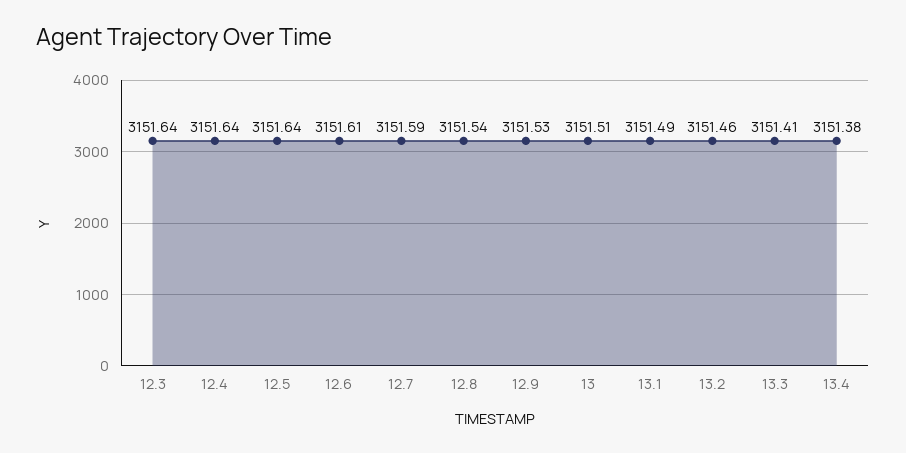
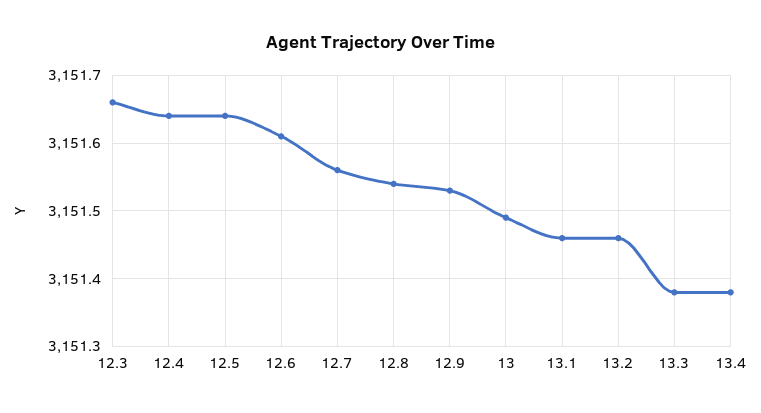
12.3: 3151.64 -> 3151.66
12.7: 3151.59 -> 3151.56
13: 3151.51 -> 3151.49
13.1: 3151.49 -> 3151.46
13.3: 3151.41 -> 3151.38

